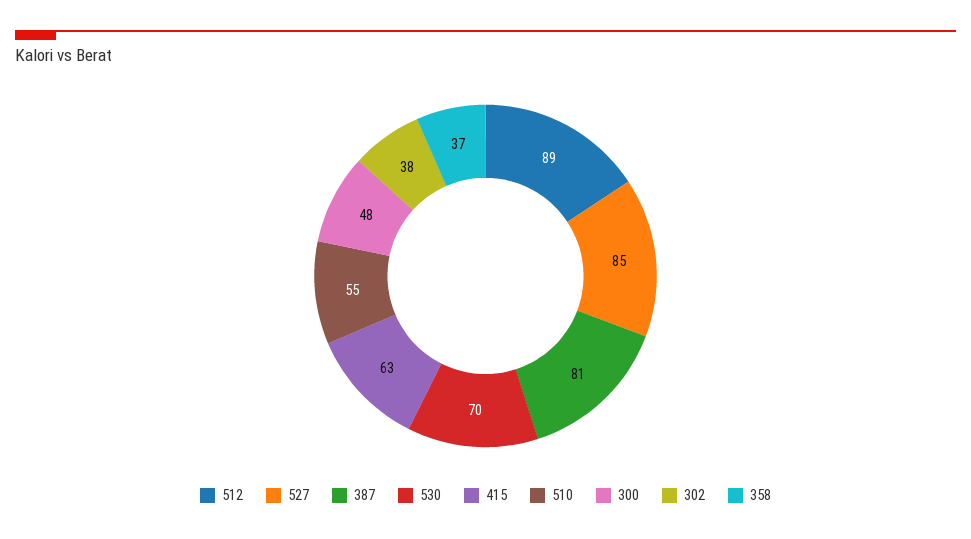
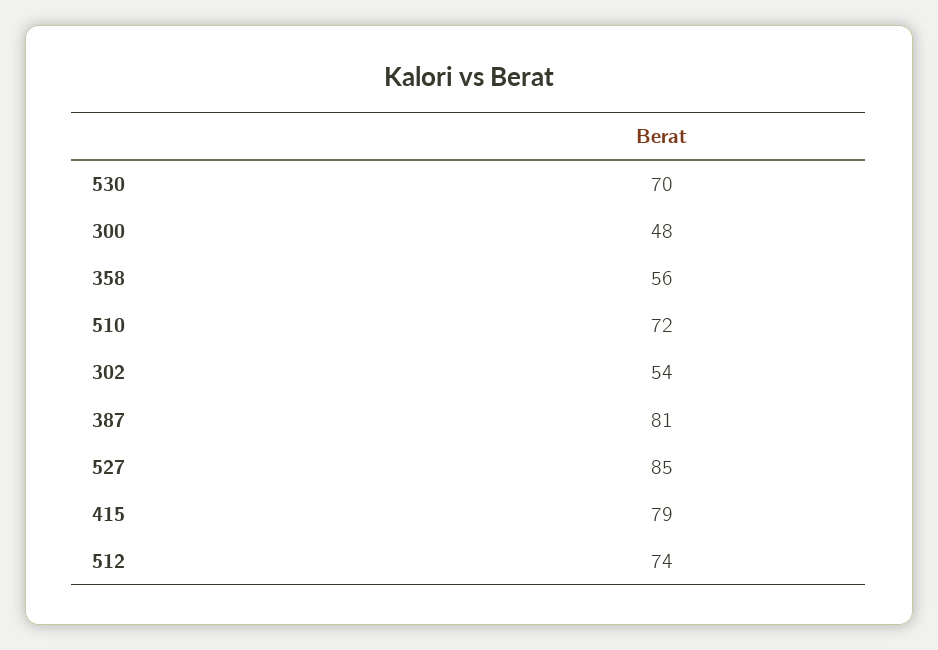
512: 89 -> 74
415: 63 -> 79
510: 55 -> 72
302: 38 -> 54
358: 37 -> 56

